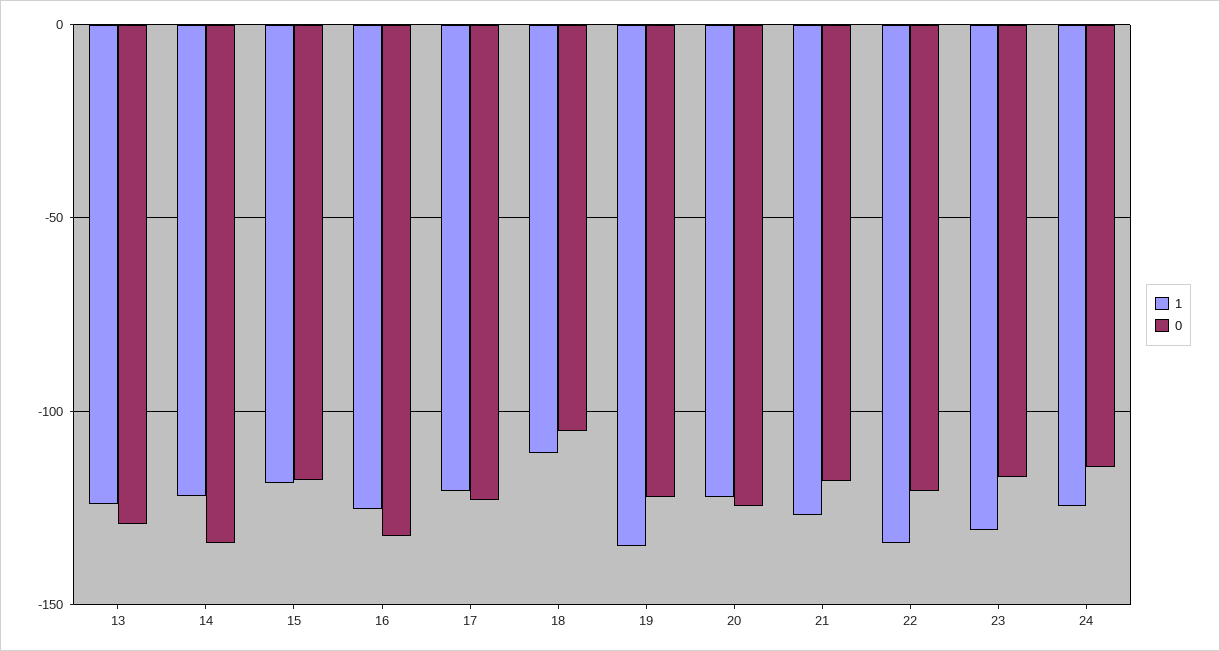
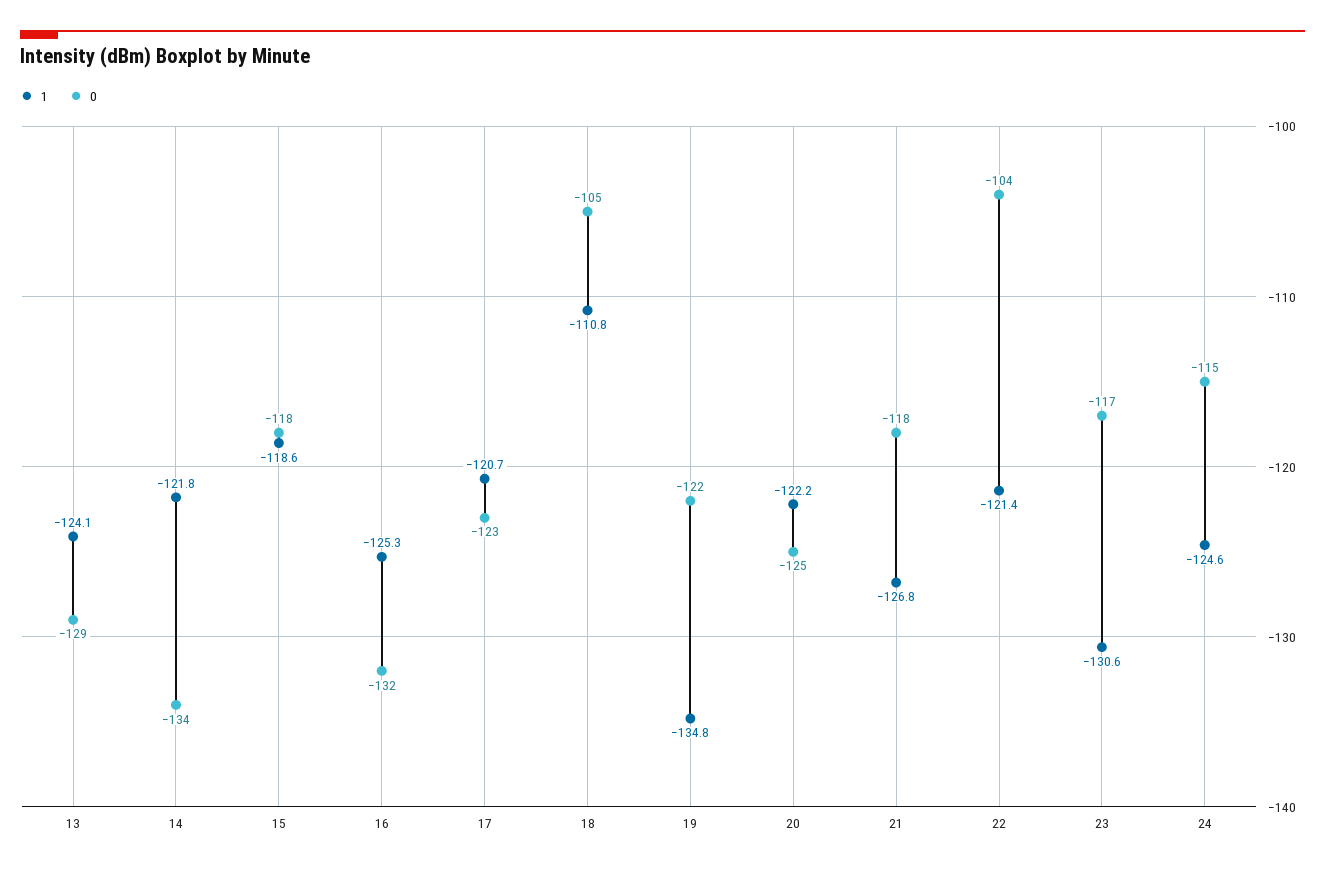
1, 22: -135 -> -121.4
0, 22: -120 -> -104

